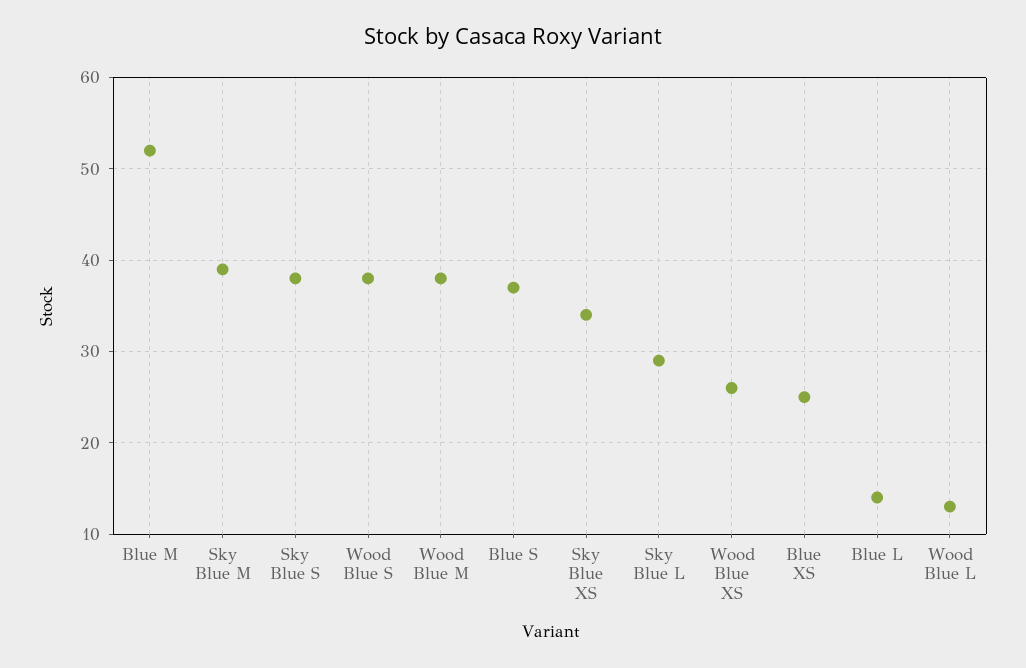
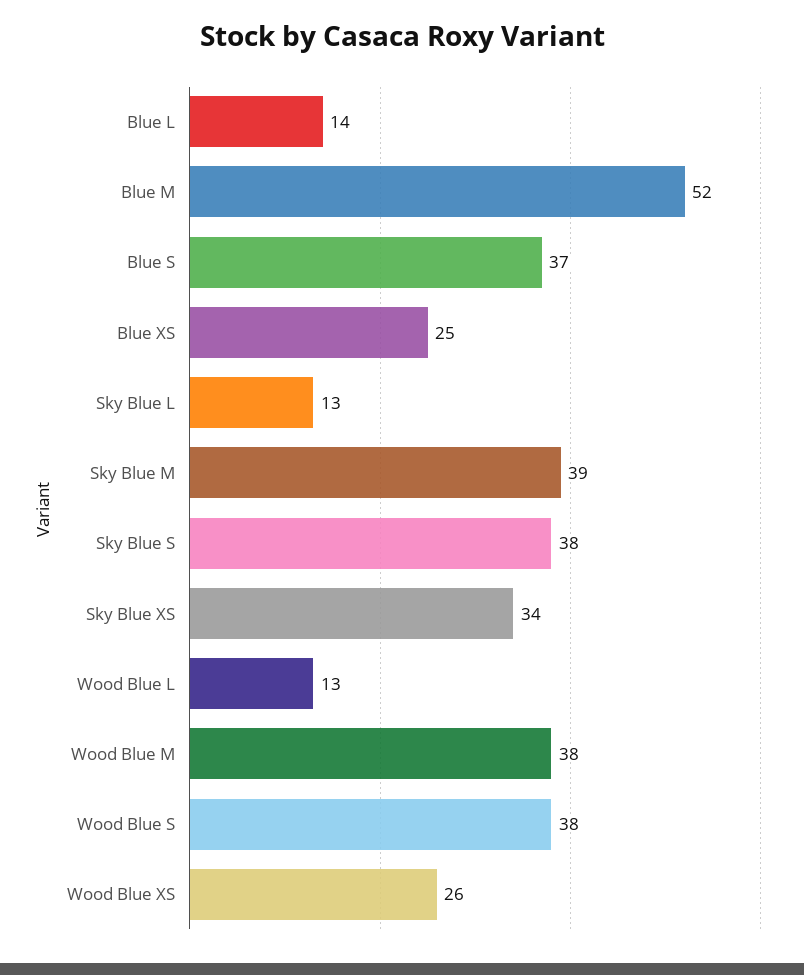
Sky Blue L: 29 -> 13

